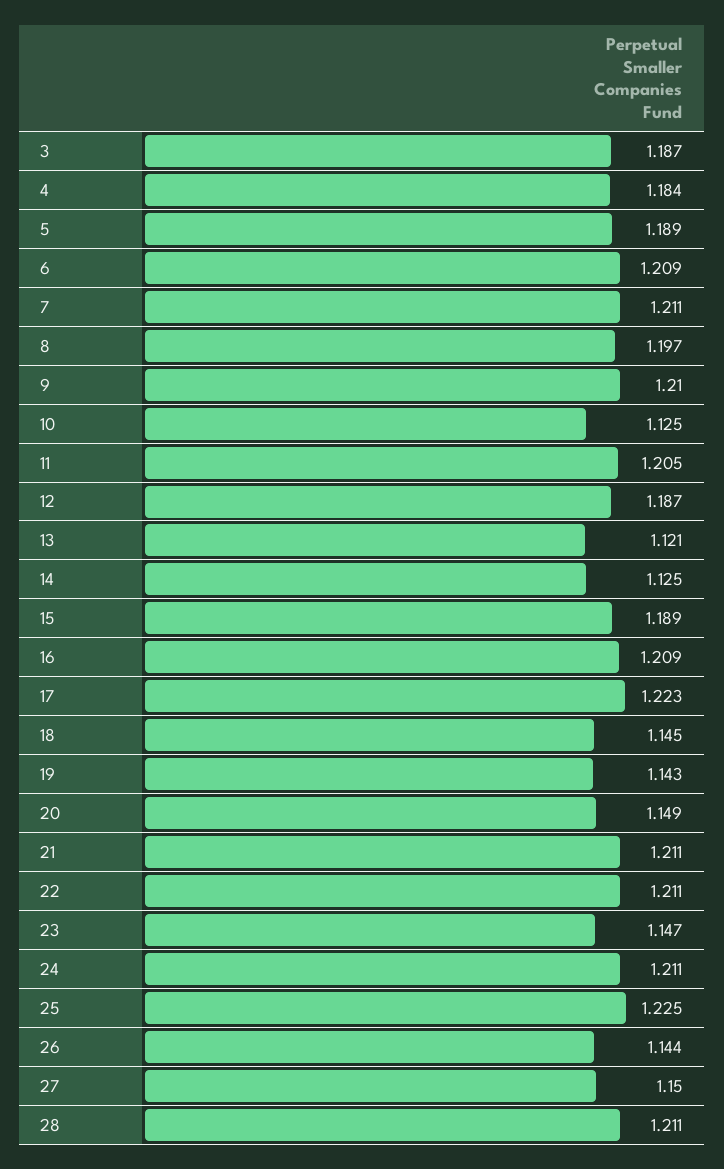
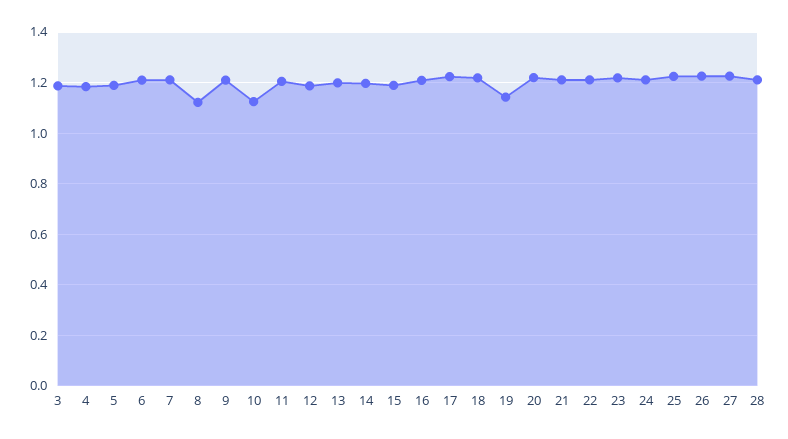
8: 1.197 -> 1.125
13: 1.121 -> 1.2
14: 1.125 -> 1.2
18: 1.145 -> 1.225
20: 1.149 -> 1.225
23: 1.147 -> 1.225
26: 1.144 -> 1.225
27: 1.15 -> 1.225

